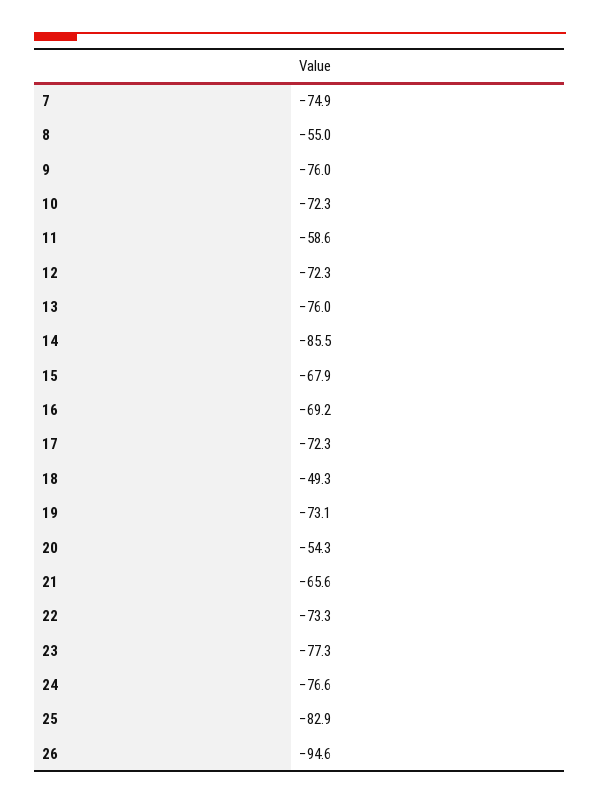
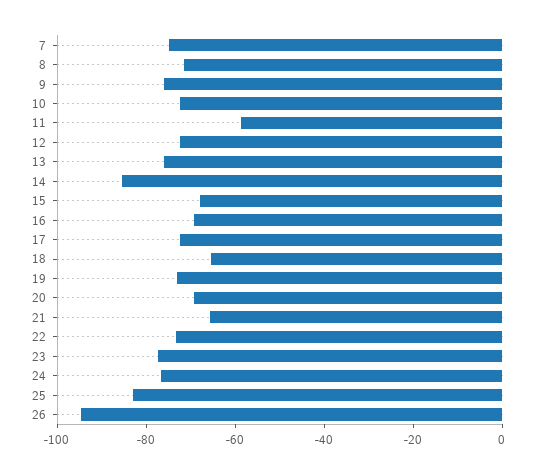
8: -55 -> -70
18: -49.3 -> -65
20: -54.3 -> -70

